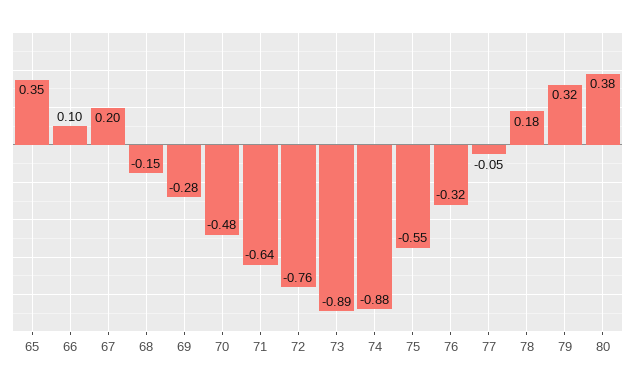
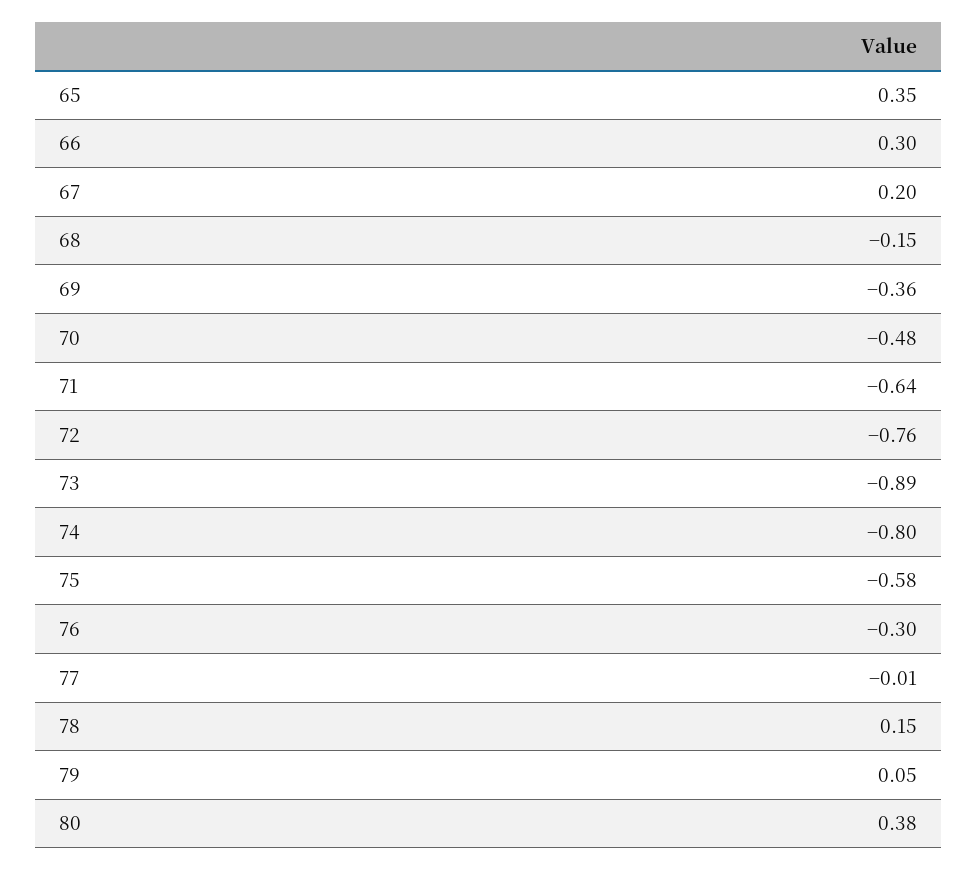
66: 0.1 -> 0.3
69: -0.28 -> -0.36
74: -0.88 -> -0.8
75: -0.55 -> -0.58
76: -0.32 -> -0.3
77: -0.05 -> -0.01
78: 0.18 -> 0.15
79: 0.32 -> 0.05

